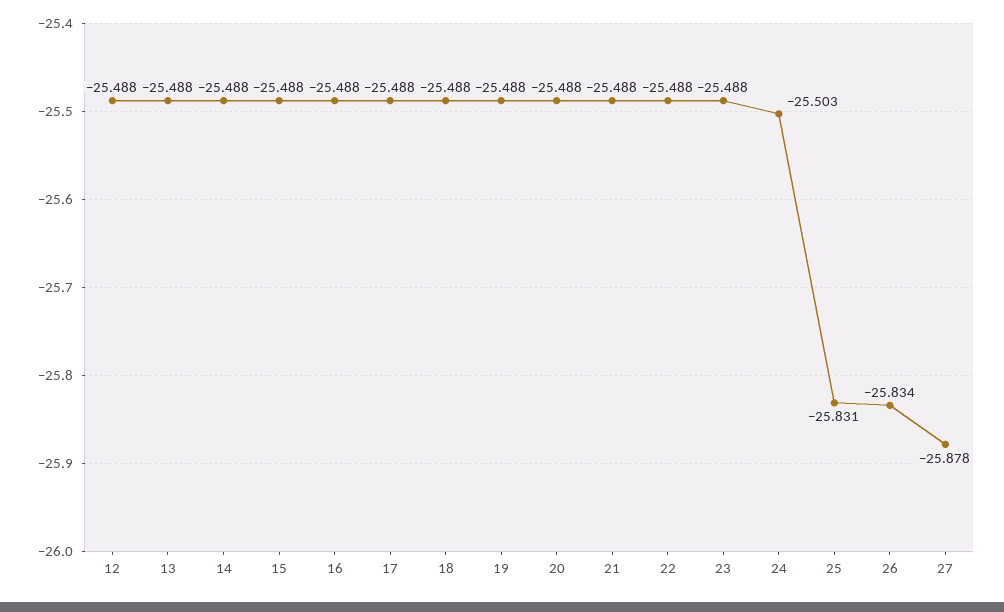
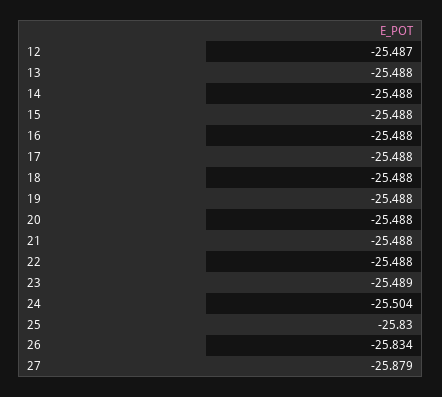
12: -25.488 -> -25.487
23: -25.488 -> -25.489
24: -25.503 -> -25.504
25: -25.831 -> -25.83
27: -25.878 -> -25.879

